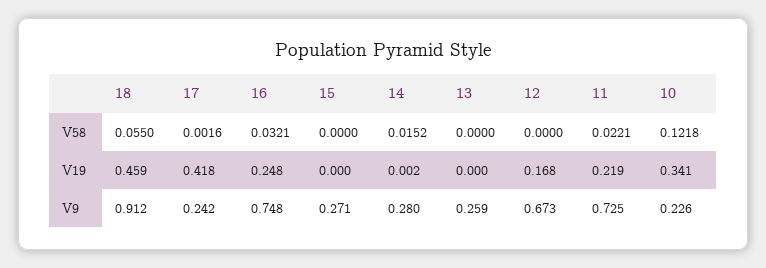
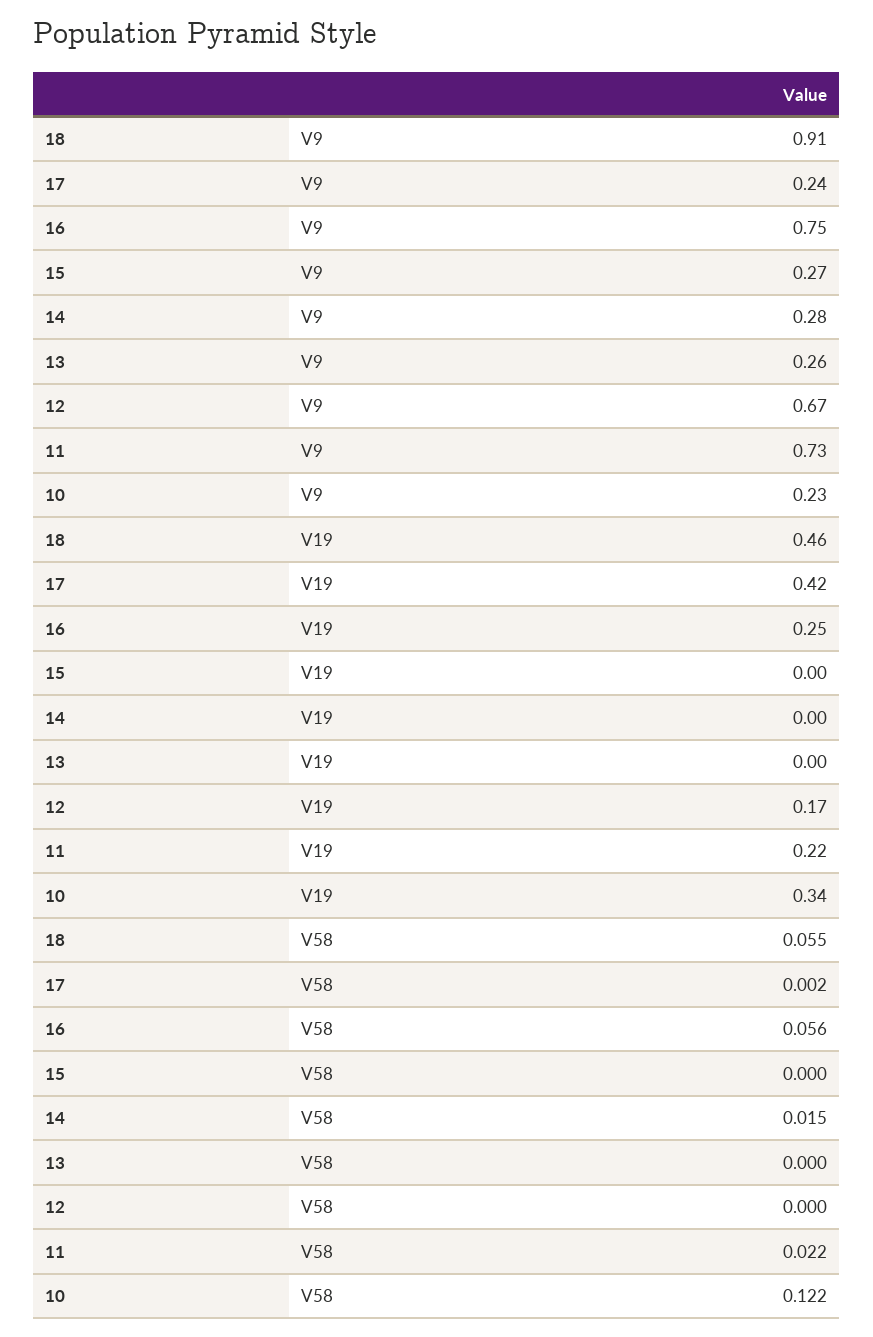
16, V58: 0.0321 -> 0.056

